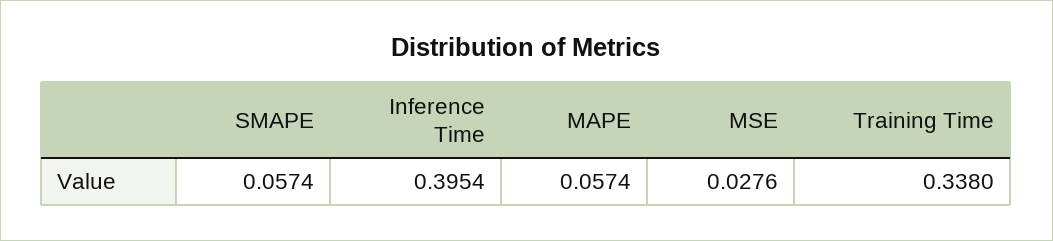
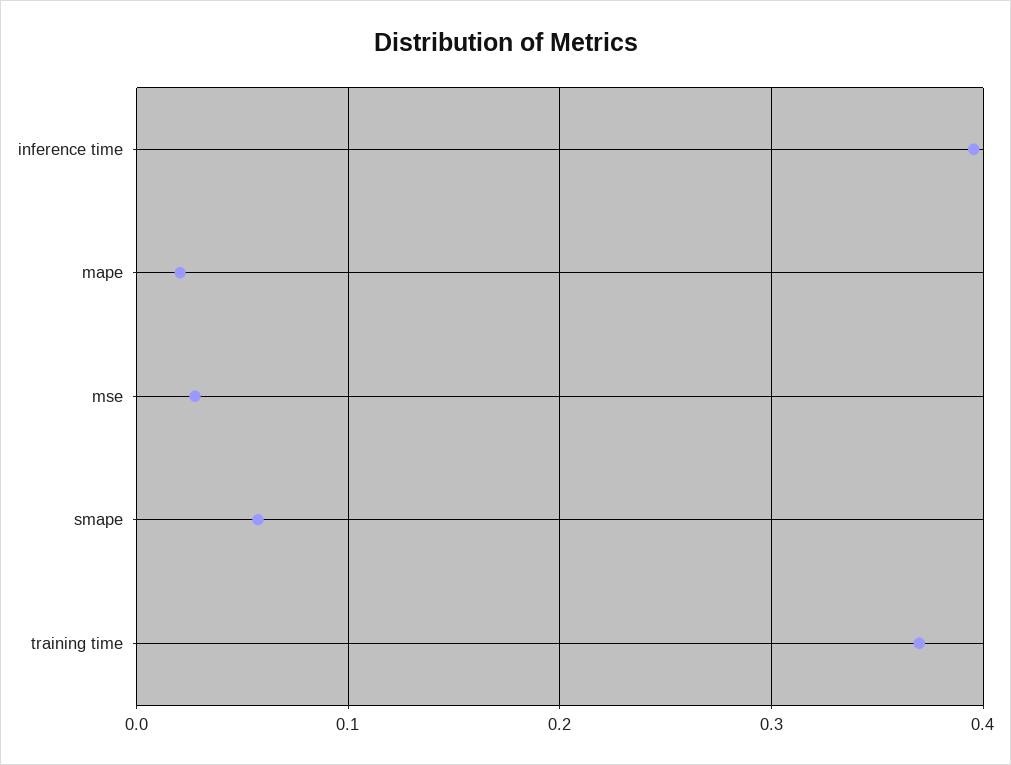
MAPE: 0.0574 -> 0.02
Training Time: 0.338 -> 0.37

